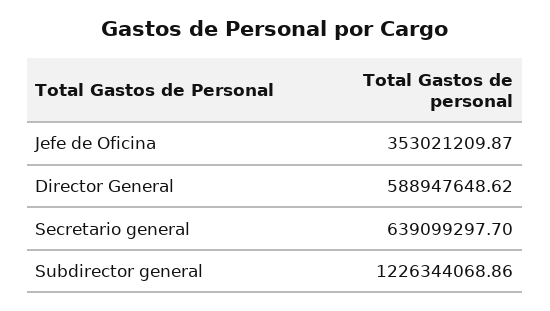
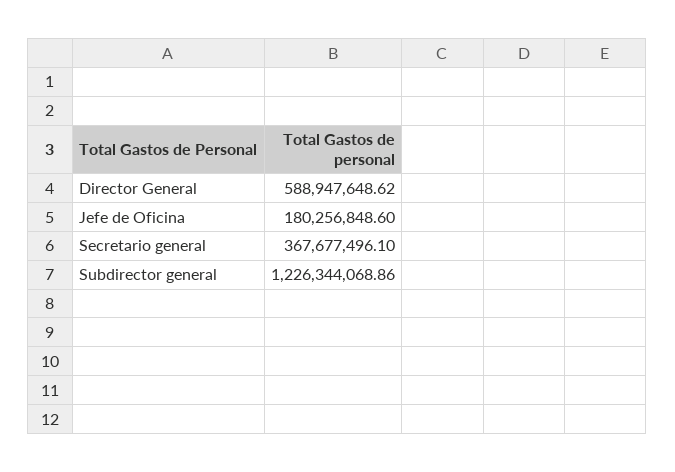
Jefe de Oficina: 353021209.87 -> 180256848.6
Secretario general: 639099297.7 -> 367677496.1

